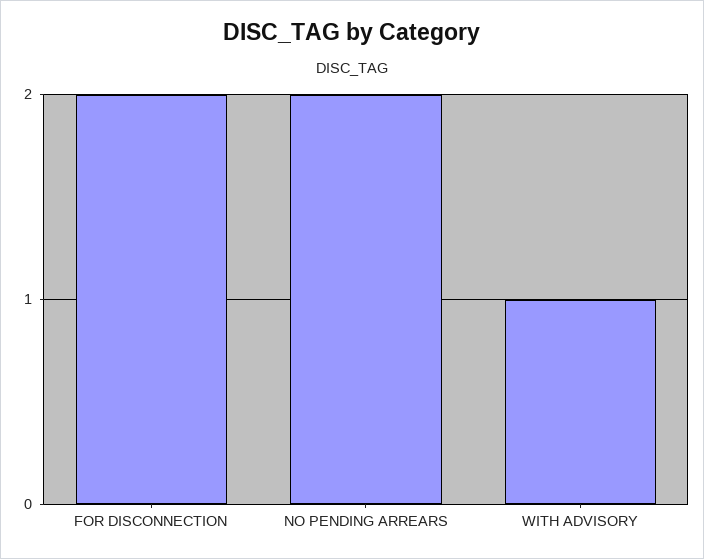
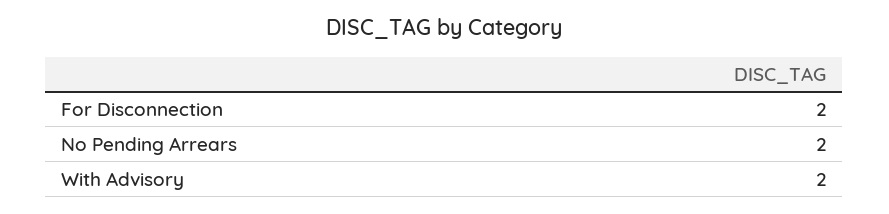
WITH ADVISORY: 1 -> 2

